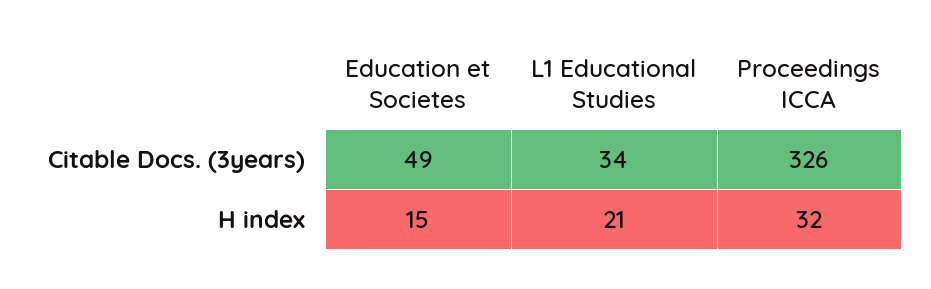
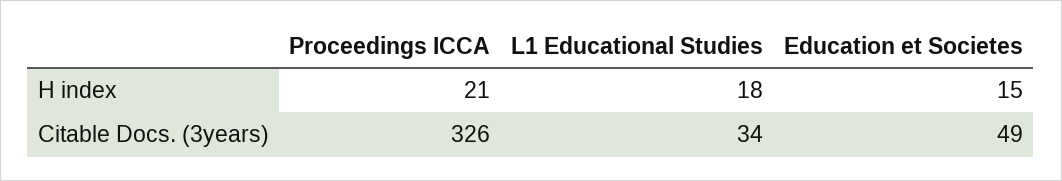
L1 Educational Studies, H index: 21 -> 18
Proceedings ICCA, H index: 32 -> 21

